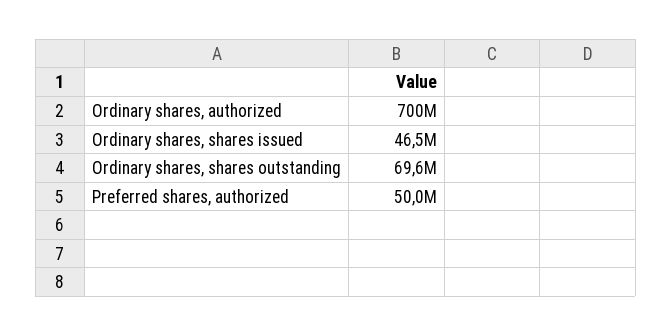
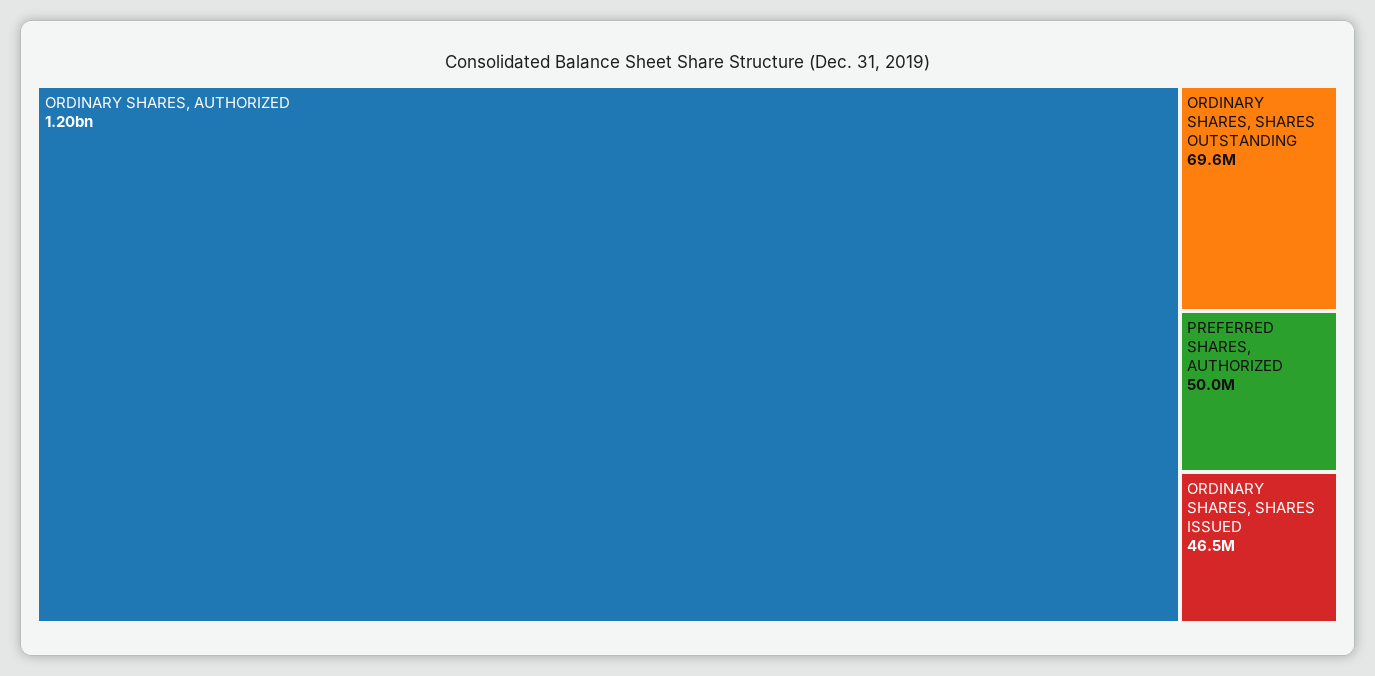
Ordinary shares, authorized: 700000000 -> 1200000000

